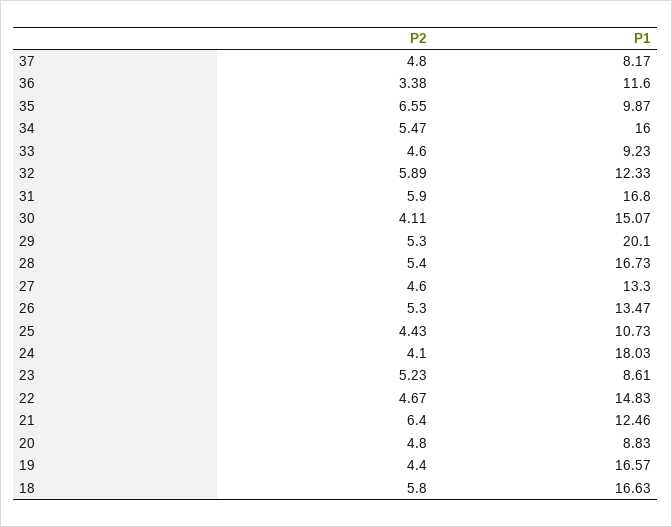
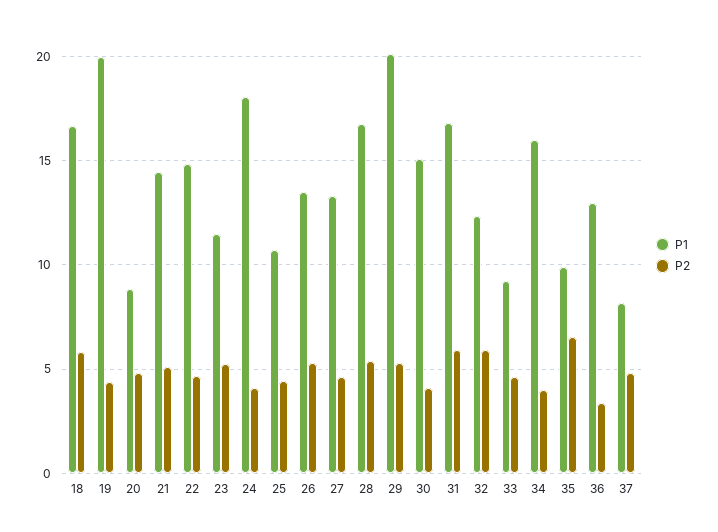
P1, 36: 11.6 -> 13
P2, 34: 5.47 -> 4
P1, 23: 8.61 -> 11.5
P2, 21: 6.4 -> 5
P1, 21: 12.46 -> 14.5
P1, 19: 16.57 -> 20

